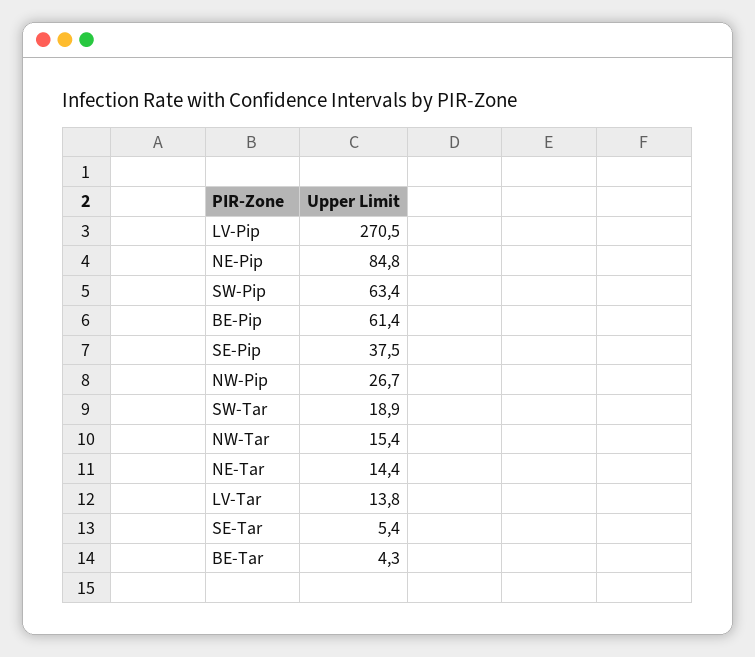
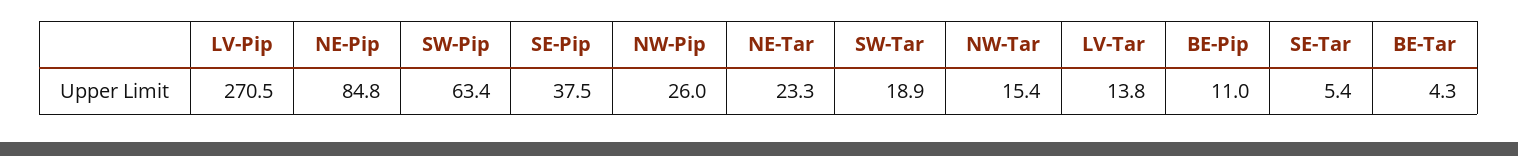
BE-Pip: 61.4 -> 11
NW-Pip: 26.7 -> 26
NE-Tar: 14.4 -> 23.3

